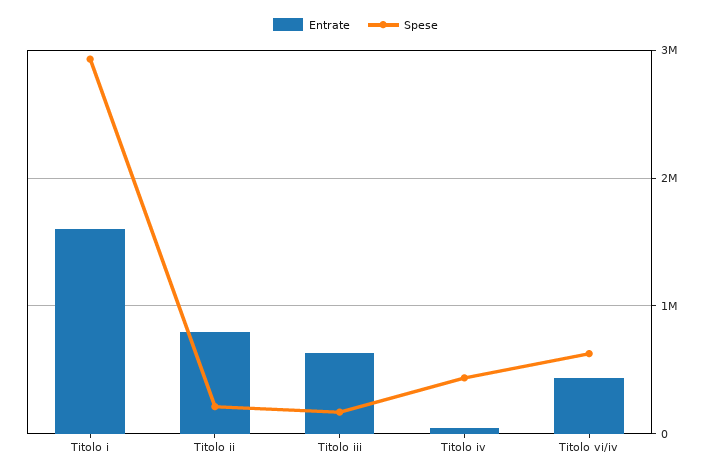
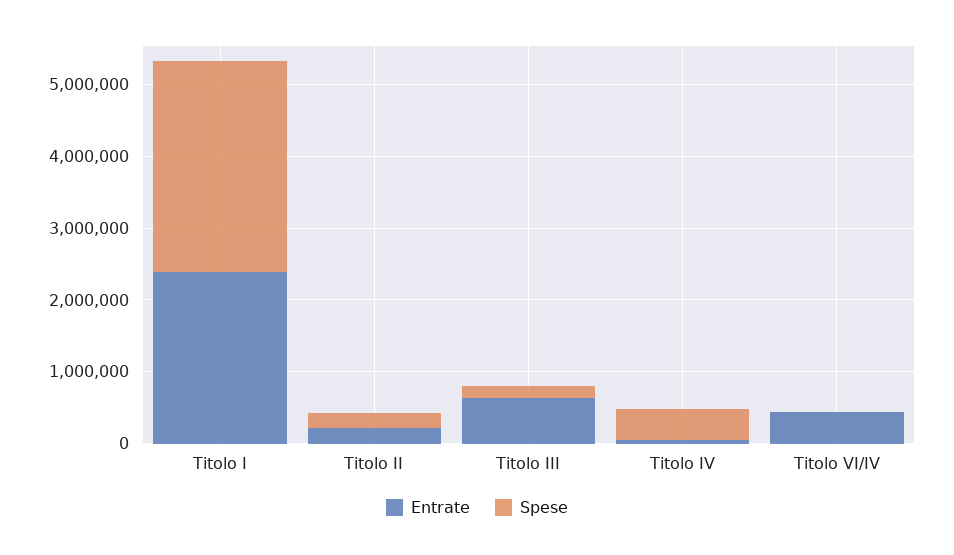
Entrate, Titolo i: 1600000 -> 2400000
Entrate, Titolo ii: 800000 -> 200000
Spese, Titolo vi/iv: 600000 -> 0

